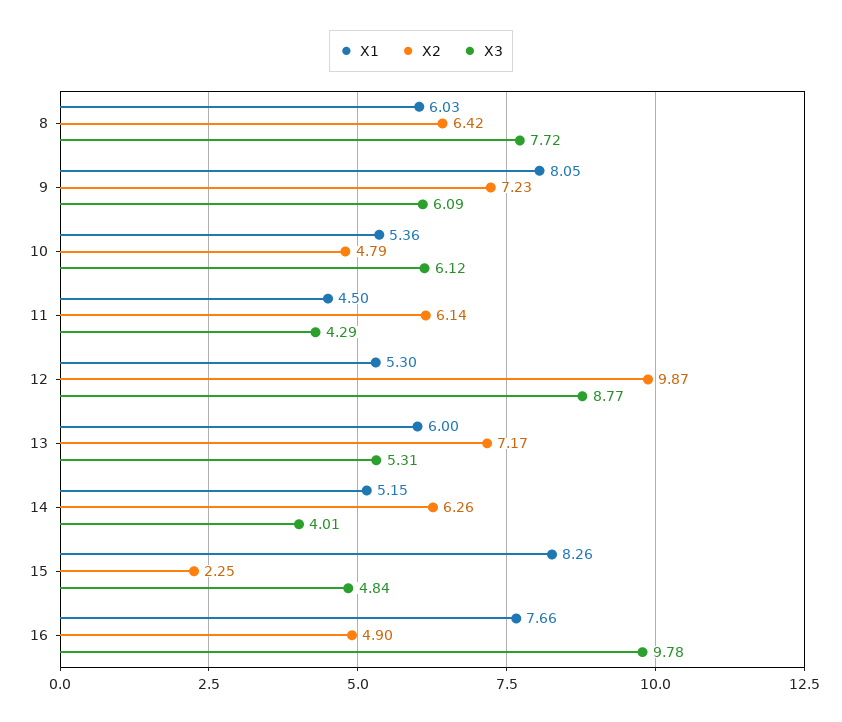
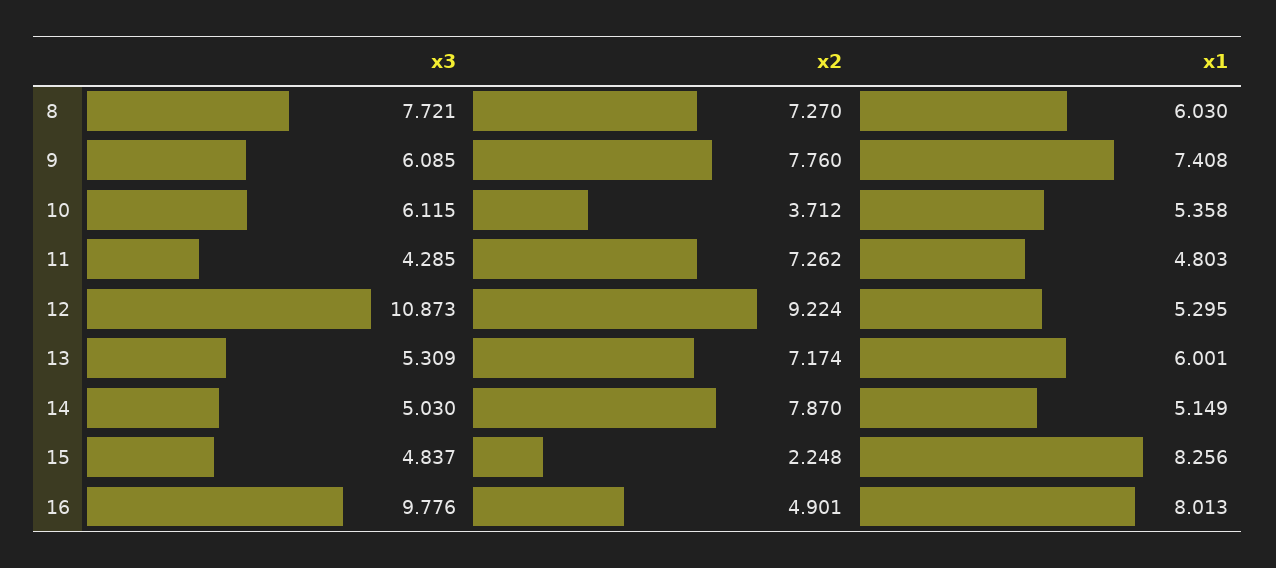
X2, 8: 6.42 -> 7.27
X1, 9: 8.05 -> 7.408
X2, 9: 7.23 -> 7.76
X2, 10: 4.79 -> 3.712
X1, 11: 4.5 -> 4.803
X2, 11: 6.14 -> 7.262
X2, 12: 9.87 -> 9.224
X3, 12: 8.77 -> 10.873
X2, 14: 6.26 -> 7.87
X3, 14: 4.01 -> 5.03
X1, 16: 7.66 -> 8.013

